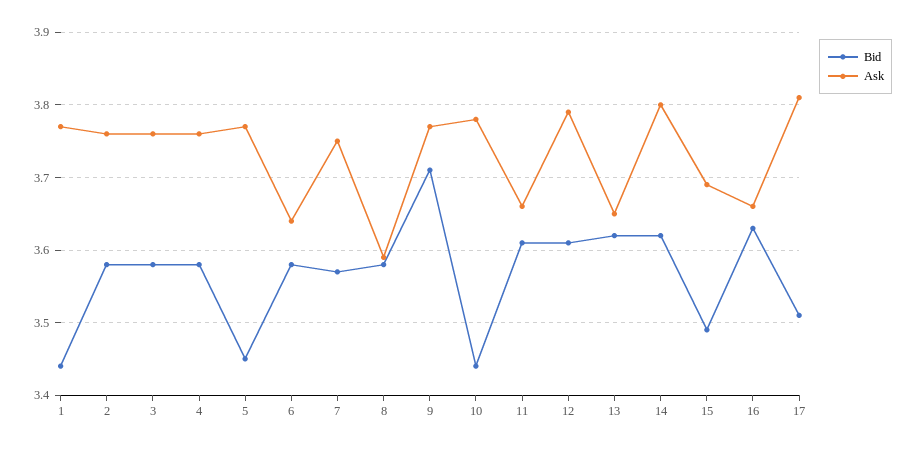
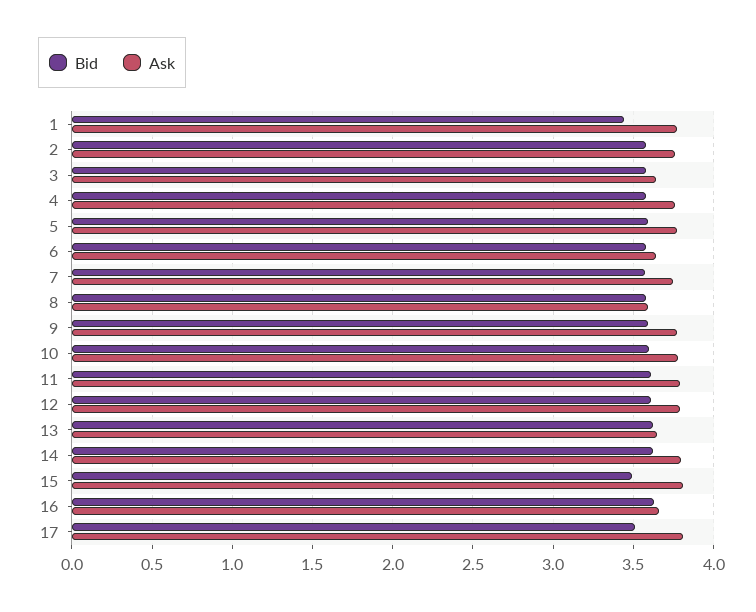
Ask, 3: 3.76 -> 3.65
Bid, 5: 3.45 -> 3.6
Bid, 9: 3.71 -> 3.6
Bid, 10: 3.44 -> 3.6
Ask, 11: 3.66 -> 3.8
Ask, 15: 3.69 -> 3.8

